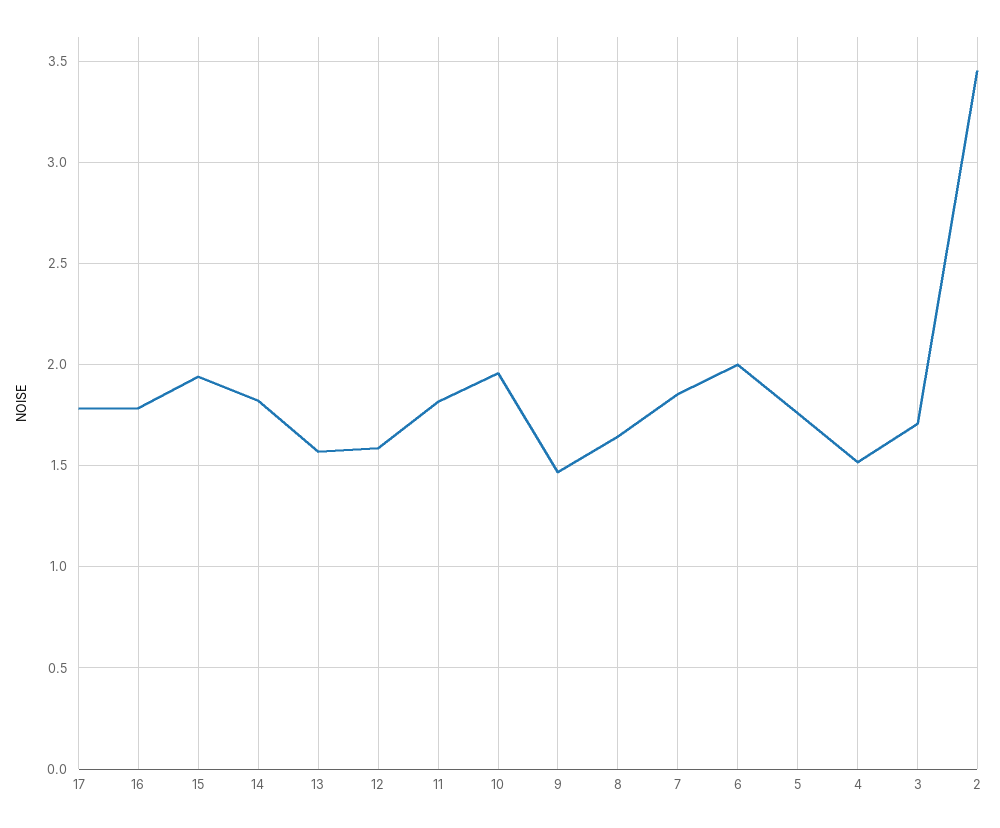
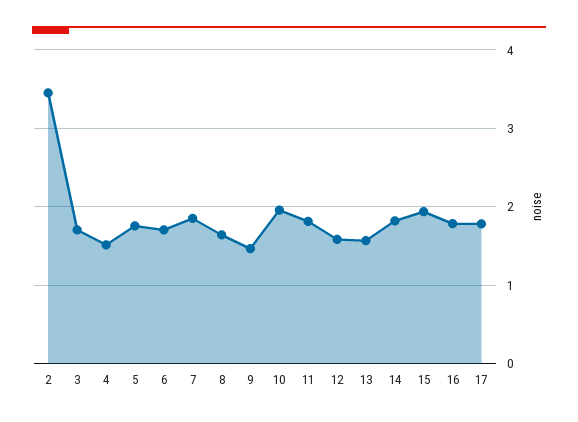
6: 2 -> 1.7

